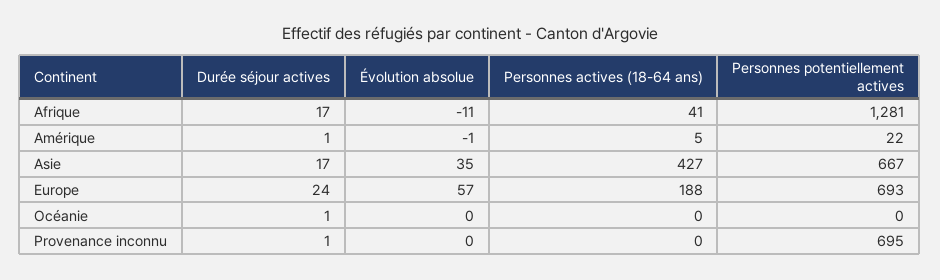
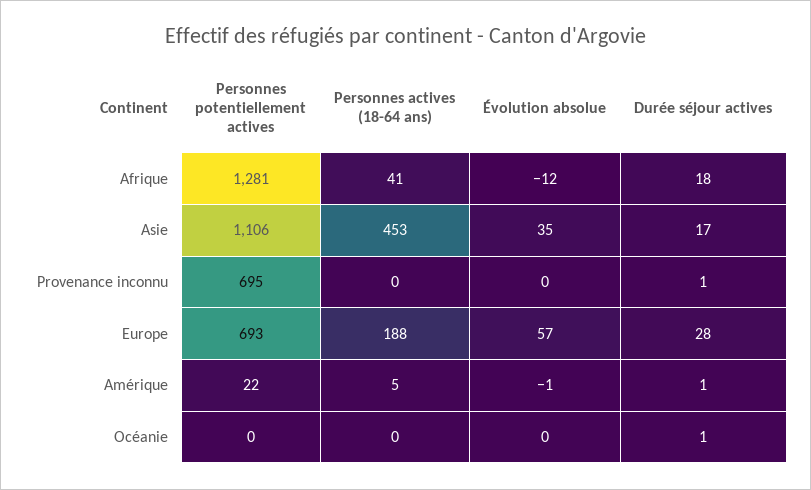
Durée séjour actives, Afrique: 17 -> 18
Évolution absolue, Afrique: -11 -> -12
Personnes actives (18-64 ans), Asie: 427 -> 453
Personnes potentiellement actives, Asie: 667 -> 1106
Durée séjour actives, Europe: 24 -> 28

